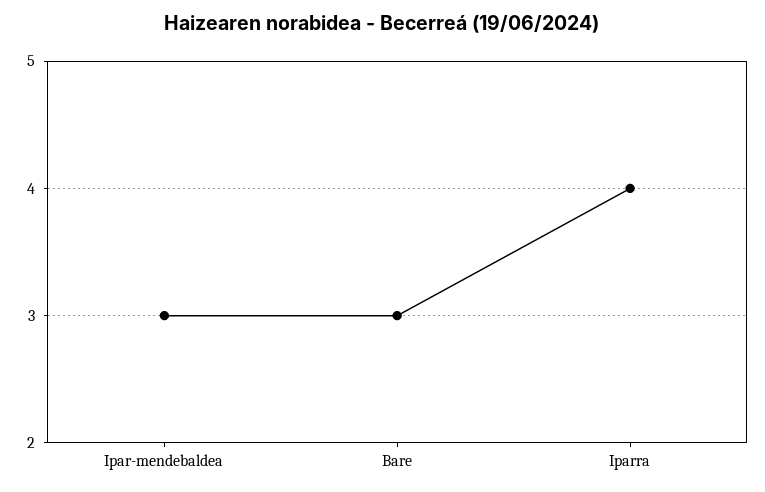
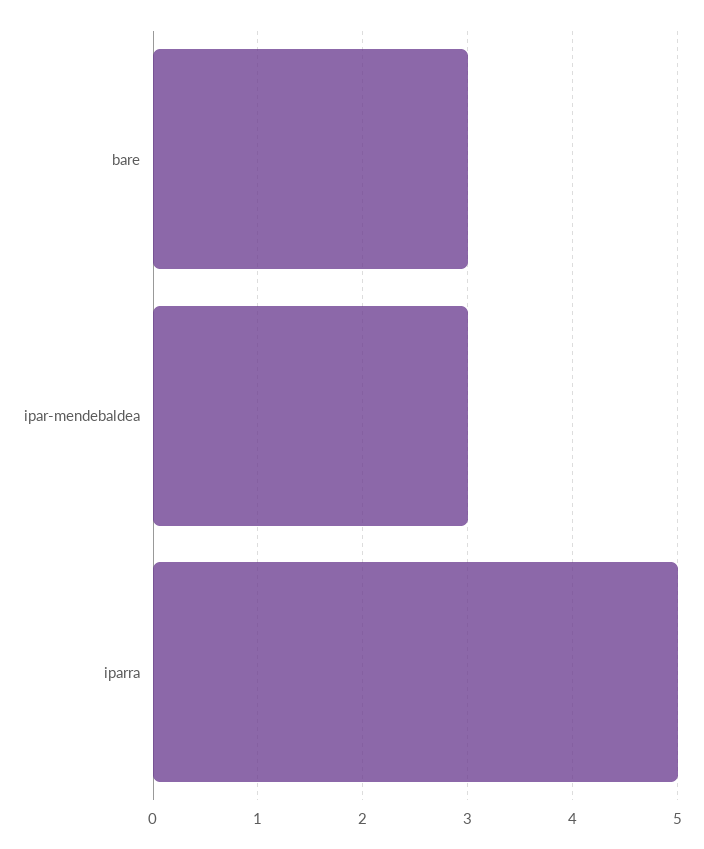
Iparra: 4 -> 5

